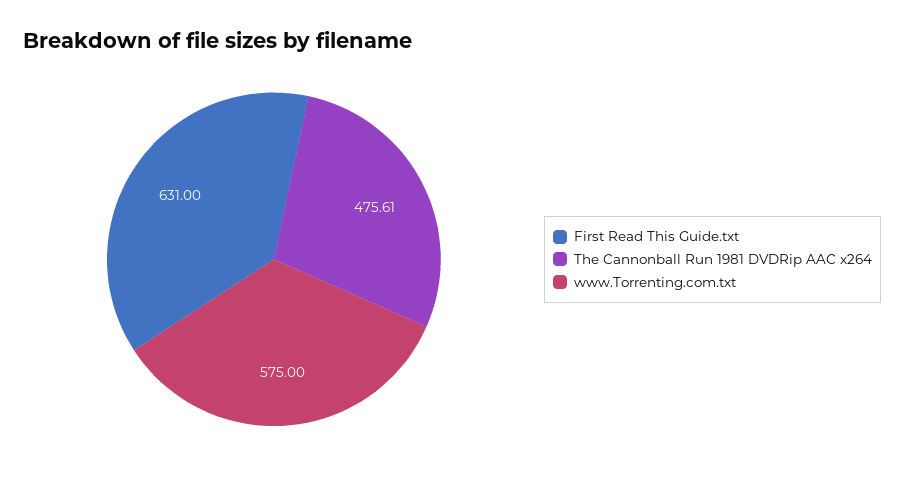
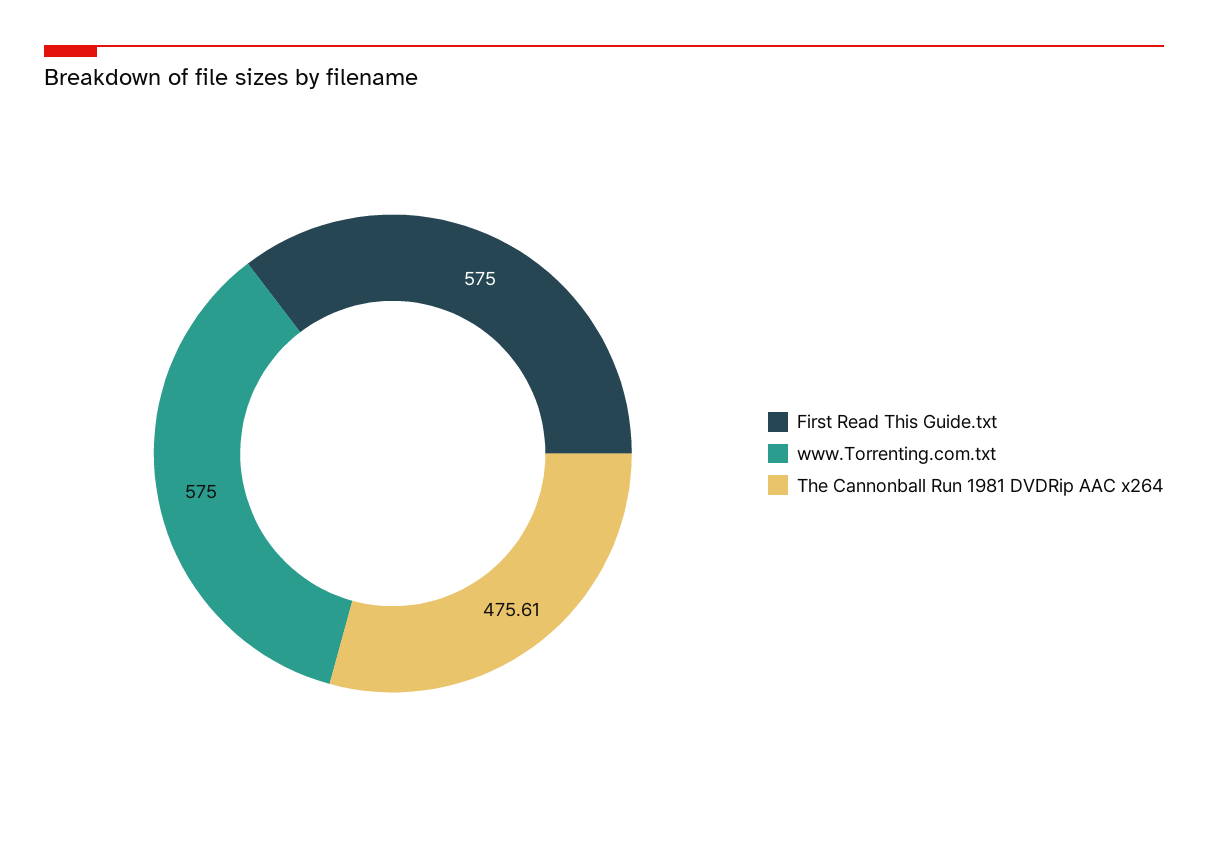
First Read This Guide.txt: 631 -> 575

